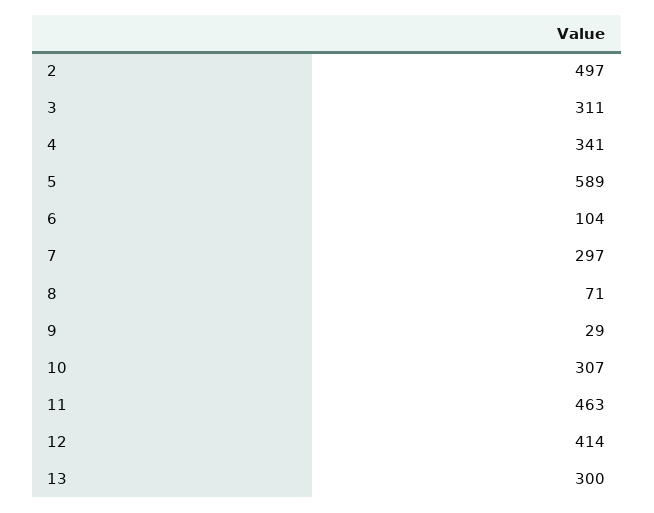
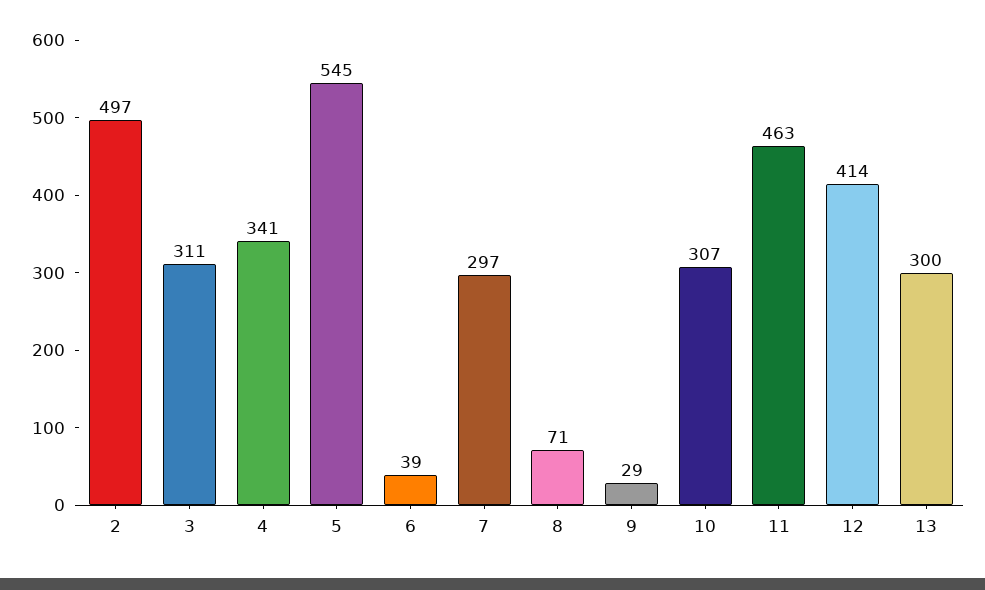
5: 589 -> 545
6: 104 -> 39

